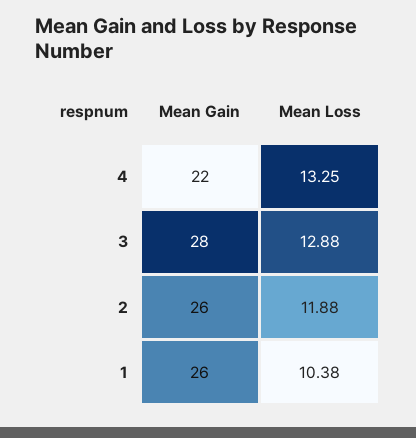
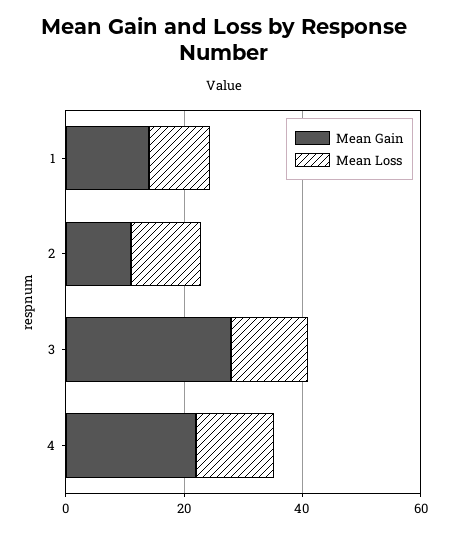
Mean Gain, 2: 26 -> 10
Mean Gain, 1: 26 -> 15

